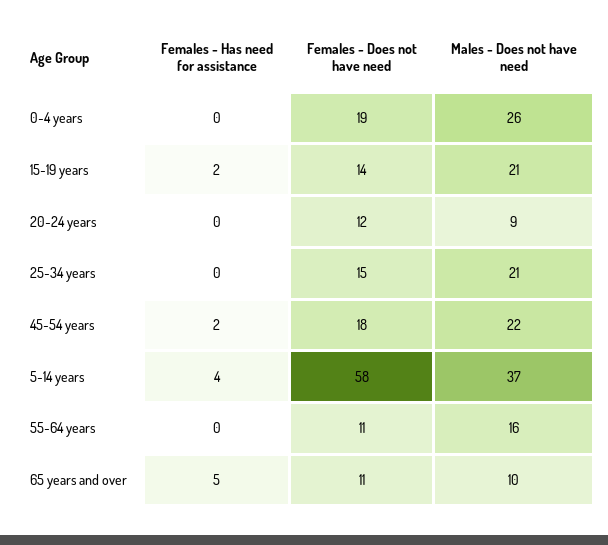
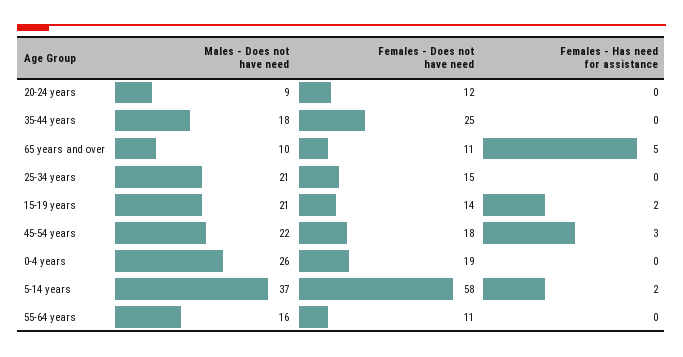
Females - Has need for assistance, 45-54 years: 2 -> 3
Females - Has need for assistance, 5-14 years: 4 -> 2
Males - Does not have need, 35-44 years: none -> 18
Females - Does not have need, 35-44 years: none -> 25
Females - Has need for assistance, 35-44 years: none -> 0

